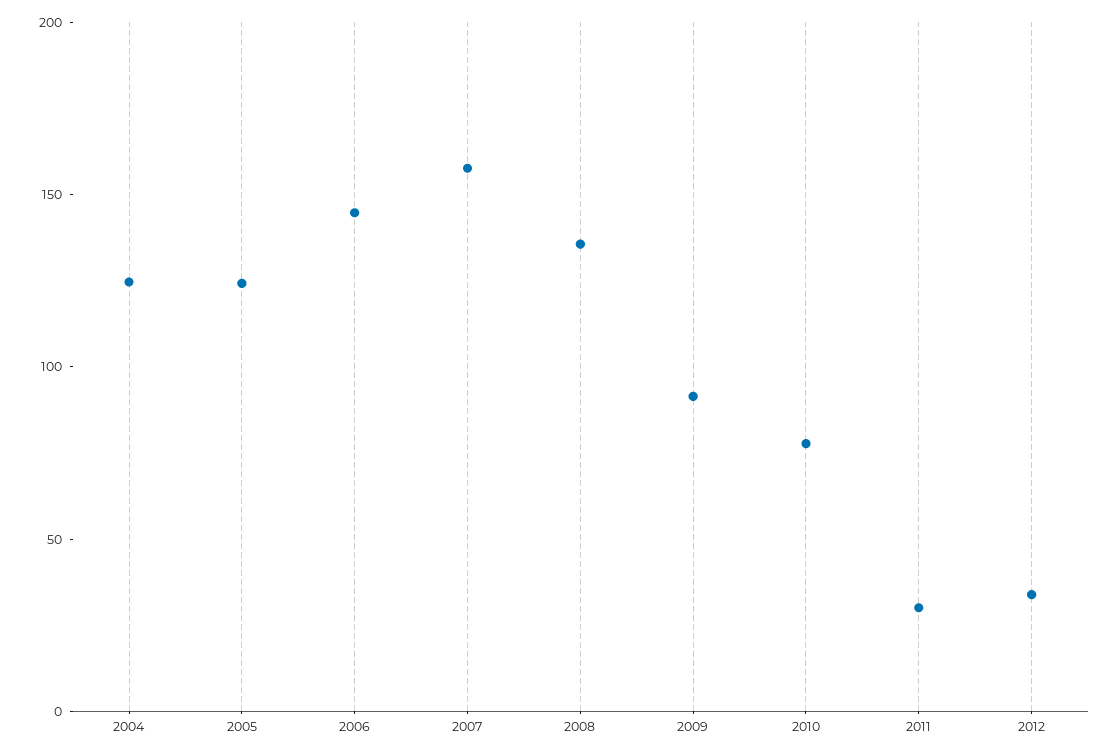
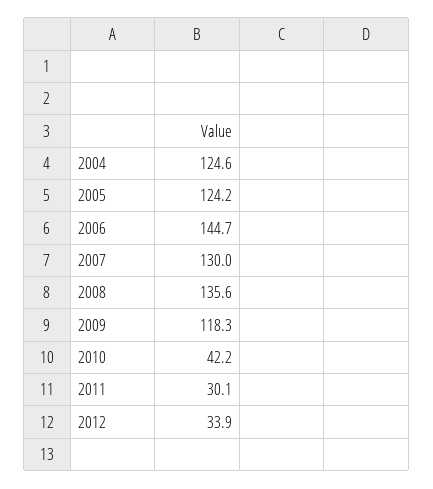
2007: 160 -> 130
2009: 90 -> 118.3
2010: 80 -> 42.2

